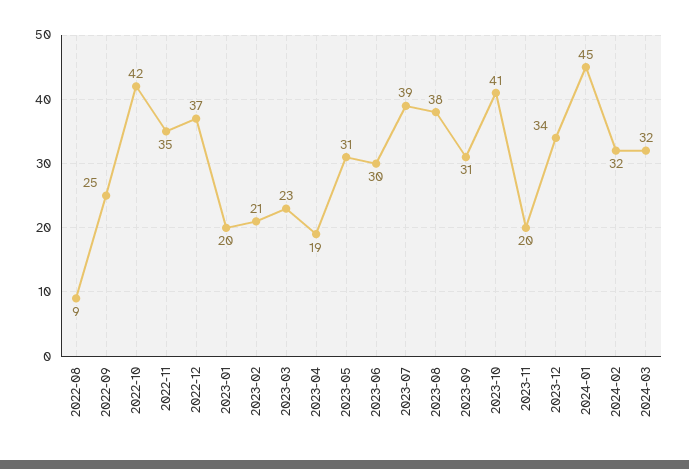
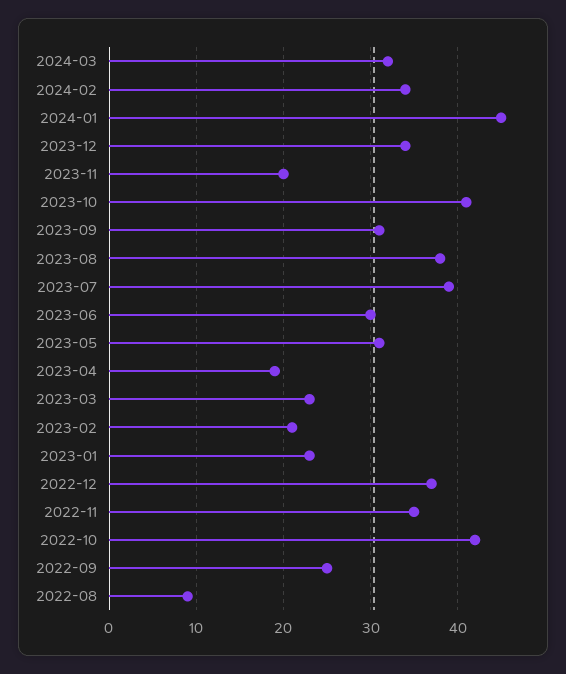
2023-01: 20 -> 23
2024-02: 32 -> 34

